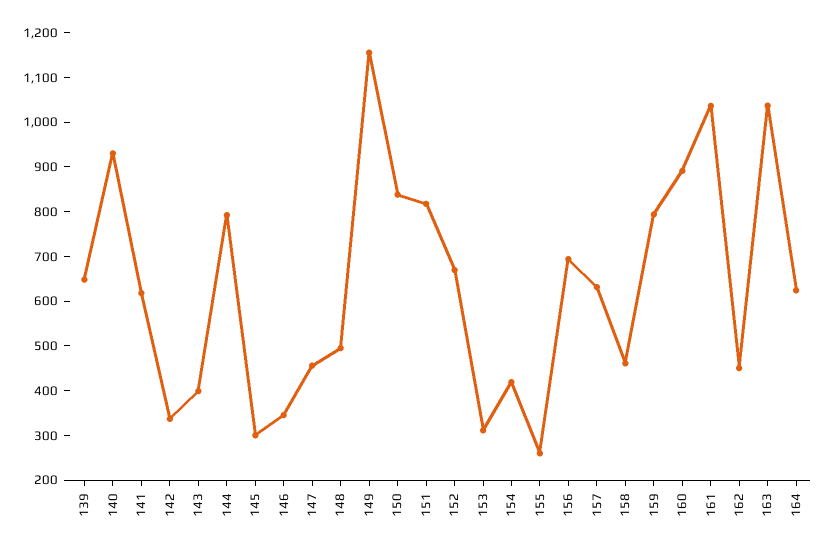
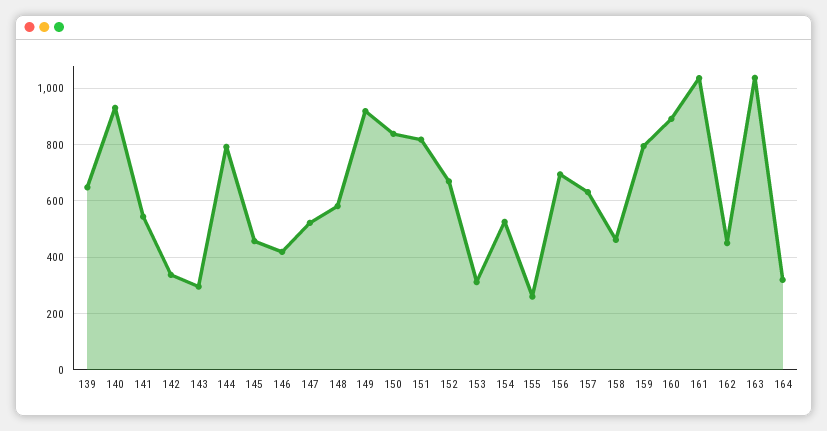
141: 620 -> 550
143: 400 -> 300
145: 300 -> 450
146: 340 -> 425
147: 460 -> 525
148: 500 -> 575
149: 1160 -> 925
154: 420 -> 525
164: 620 -> 325

